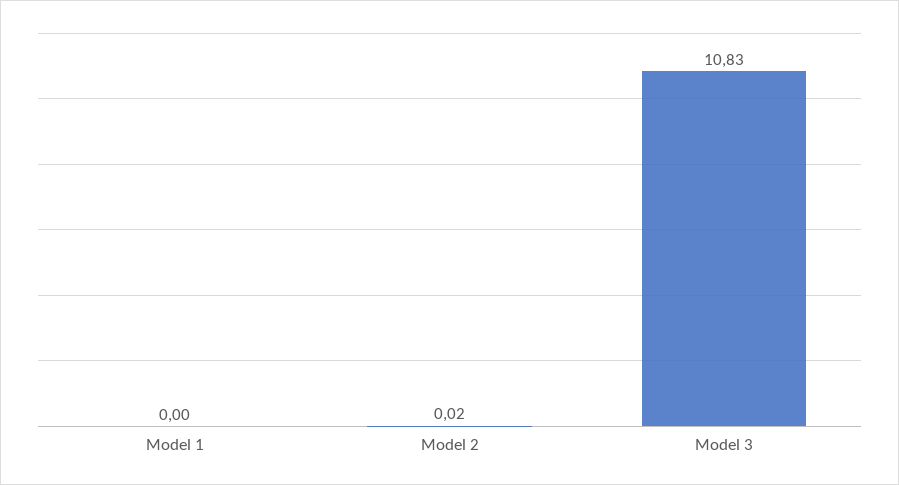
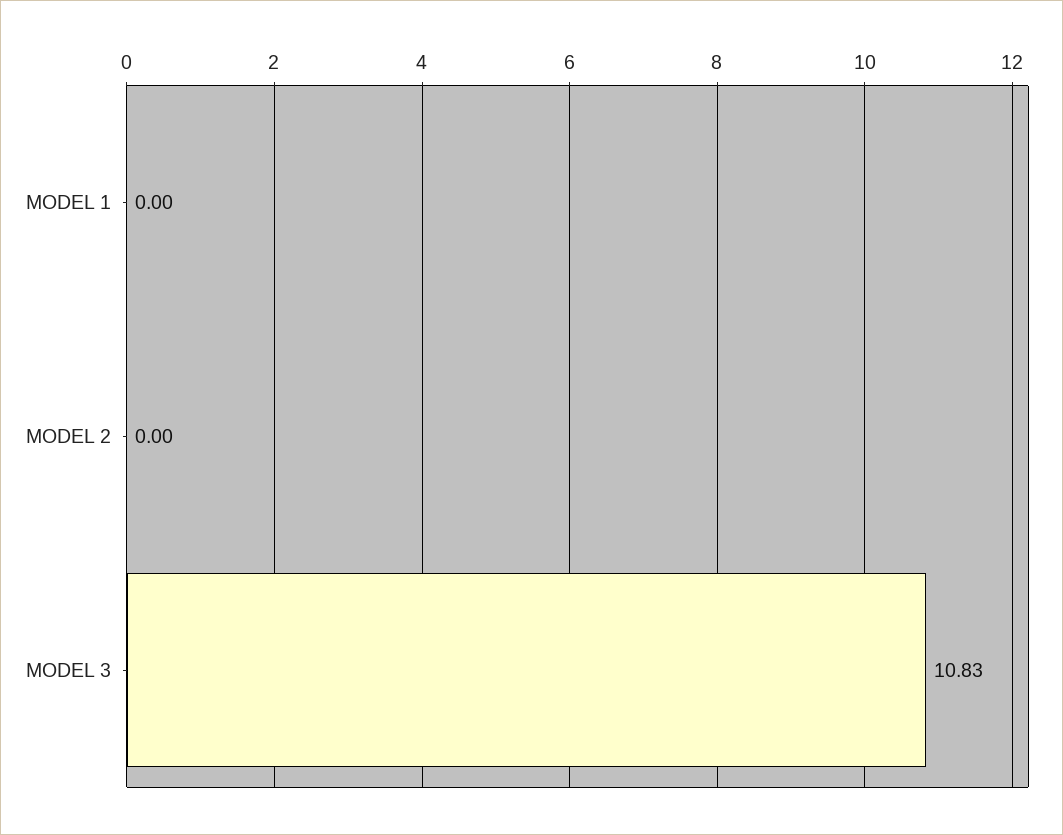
Model 2: 0.02 -> 0

